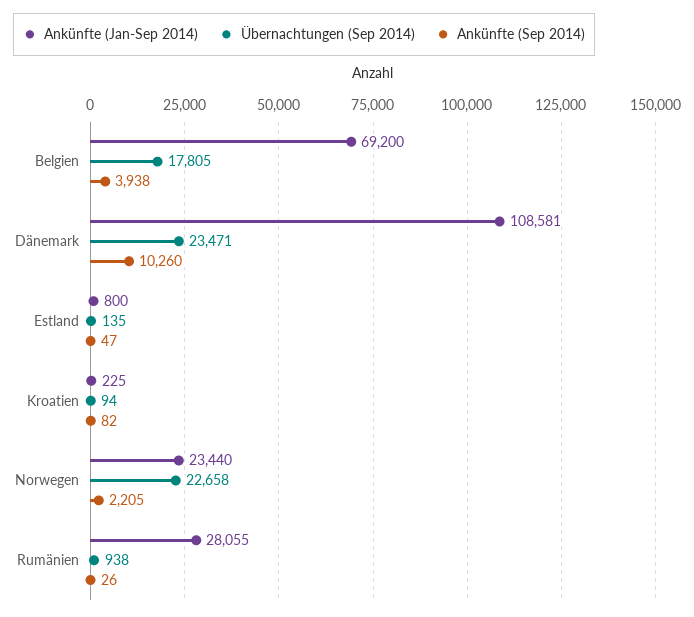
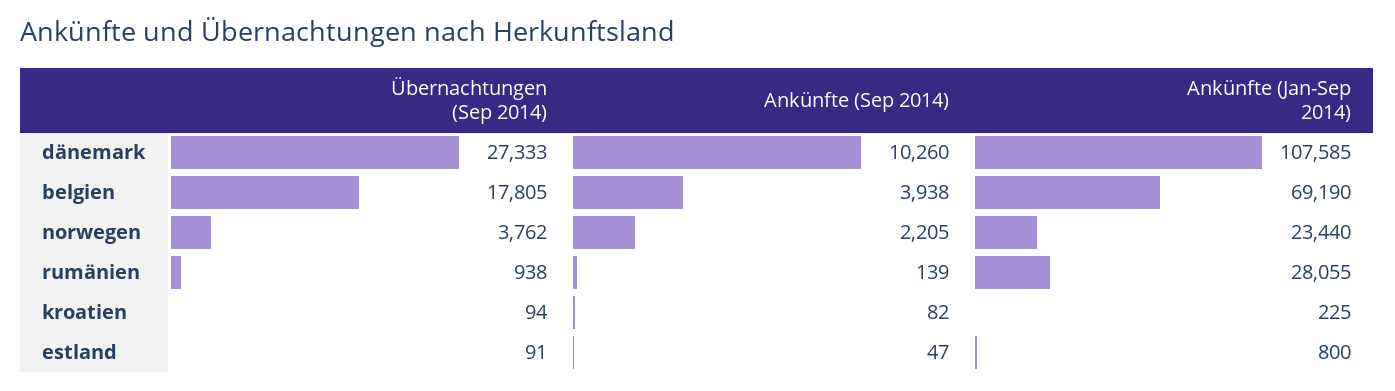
Ankünfte (Jan-Sep 2014), Belgien: 69200 -> 69190
Ankünfte (Jan-Sep 2014), Dänemark: 108581 -> 107585
Übernachtungen (Sep 2014), Dänemark: 23471 -> 27333
Übernachtungen (Sep 2014), Estland: 135 -> 91
Übernachtungen (Sep 2014), Norwegen: 22658 -> 3762
Ankünfte (Sep 2014), Rumänien: 26 -> 139

